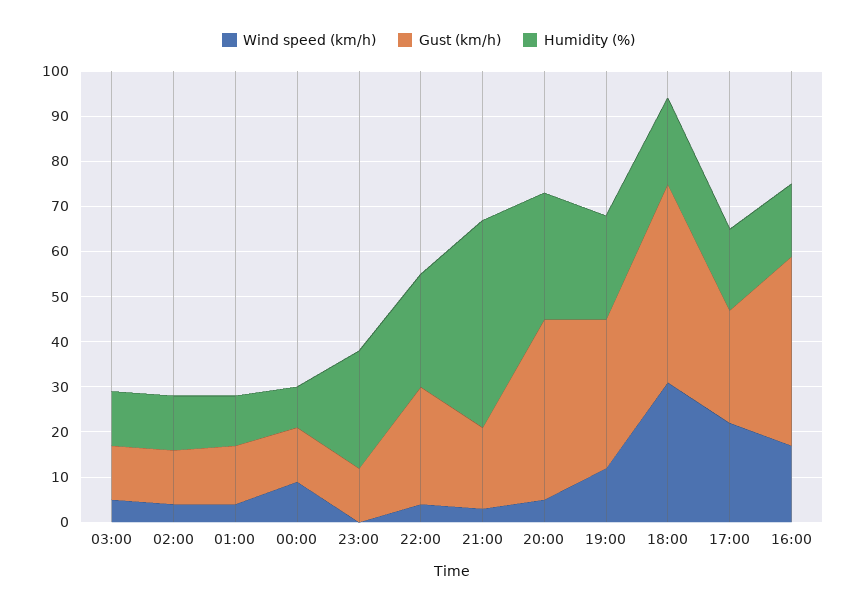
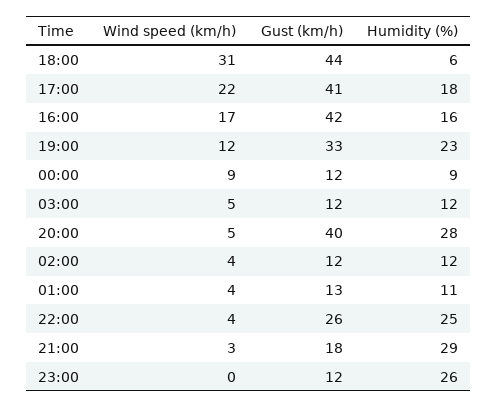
Humidity (%), 21:00: 45 -> 29
Humidity (%), 18:00: 20 -> 6
Gust (km/h), 17:00: 25 -> 41

